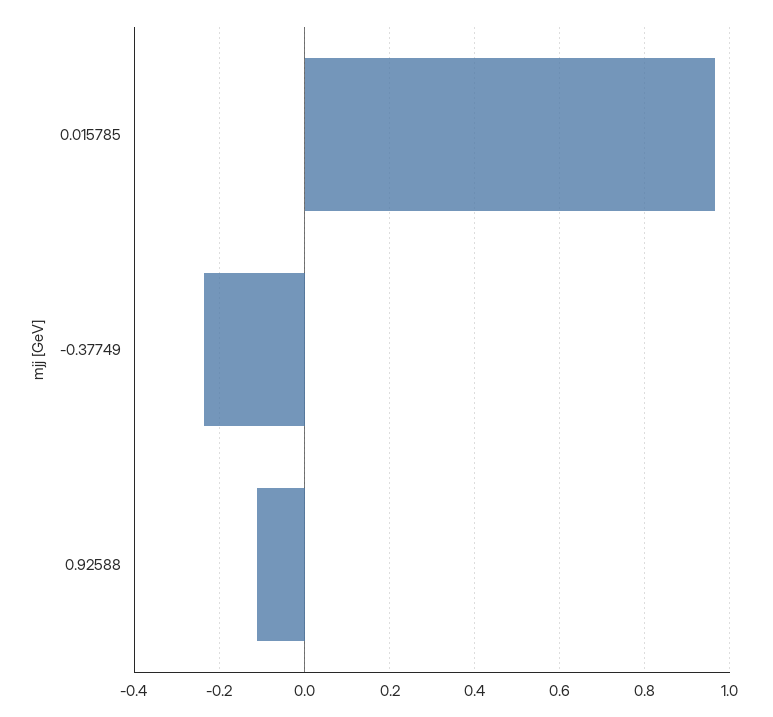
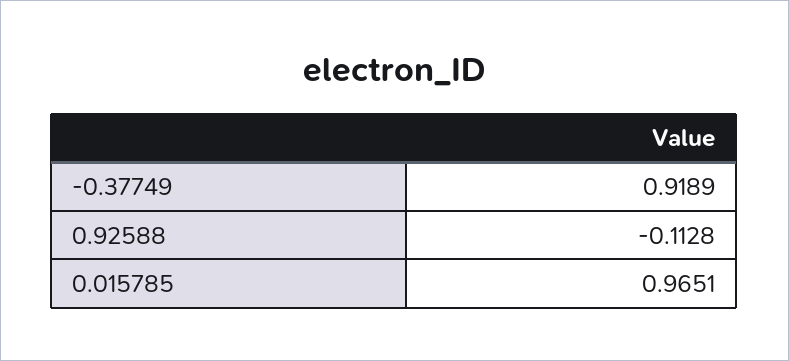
-0.37749: -0.24 -> 0.9189

